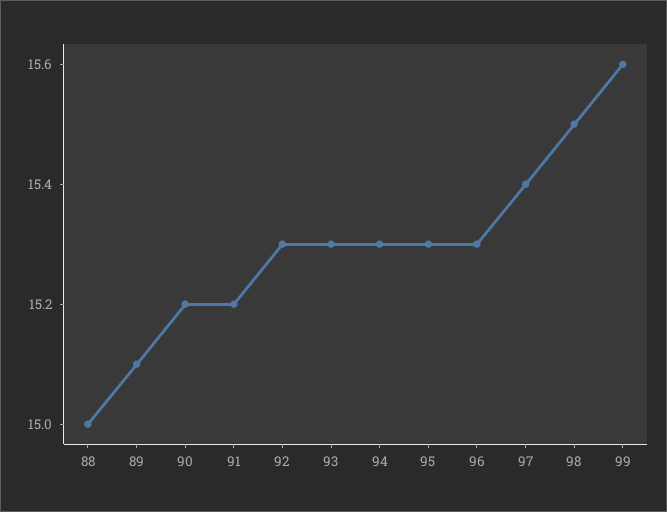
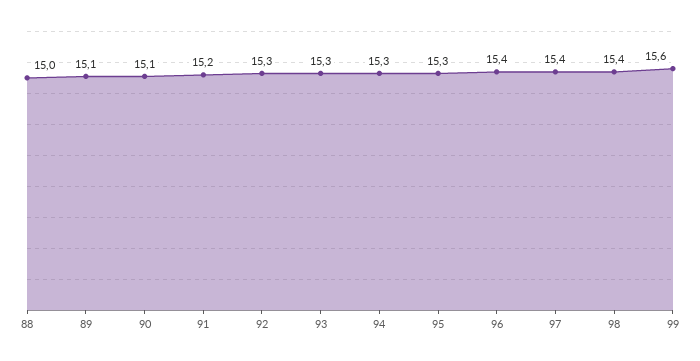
90: 15.2 -> 15.1
96: 15.3 -> 15.4
98: 15.5 -> 15.4

